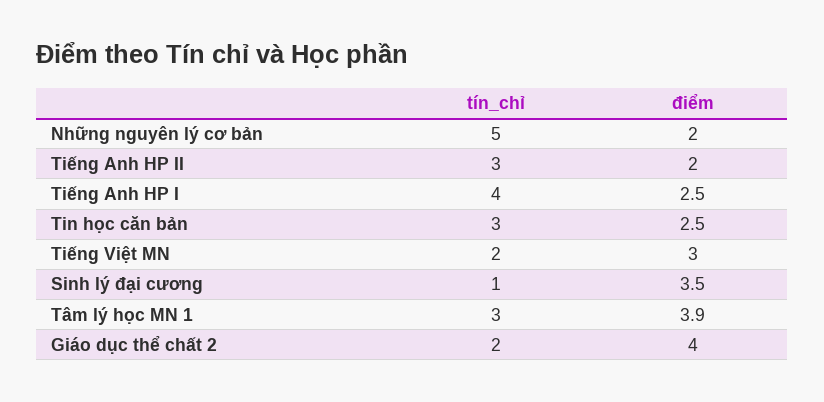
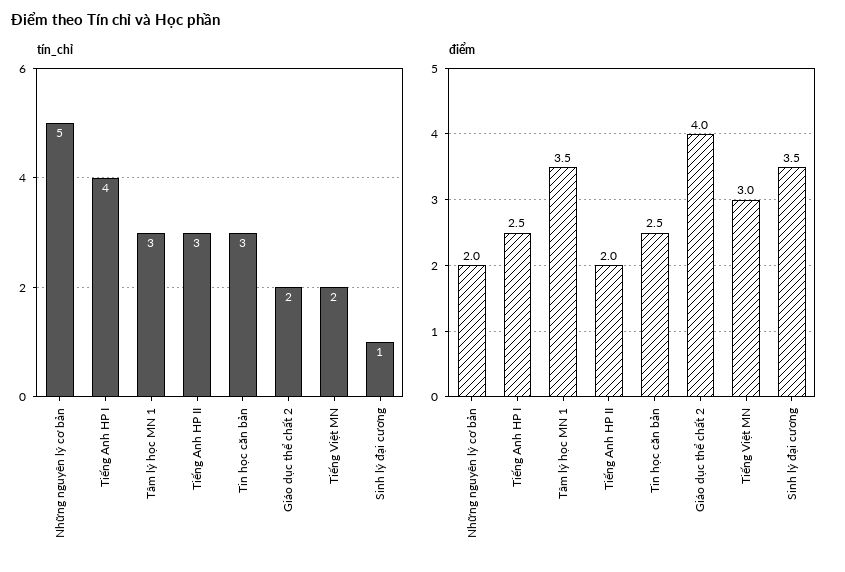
điểm, Tâm lý học MN 1: 3.9 -> 3.5

